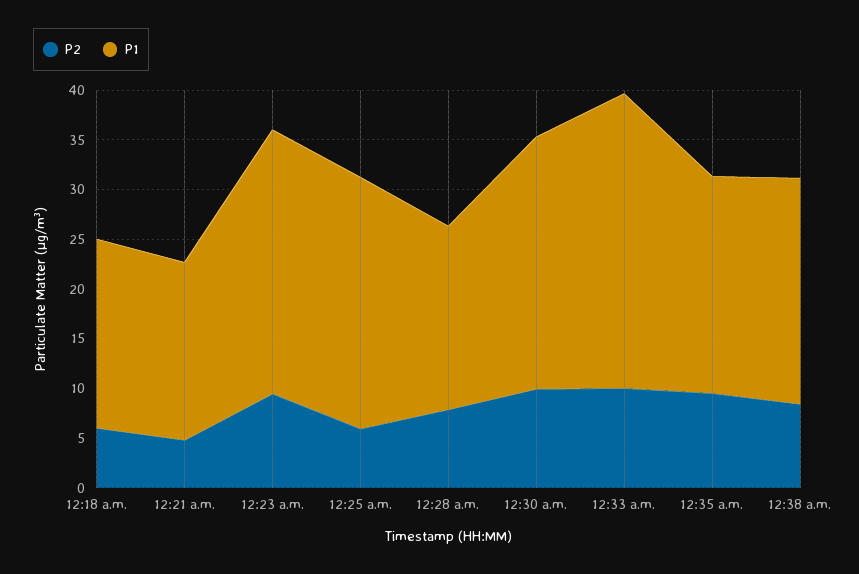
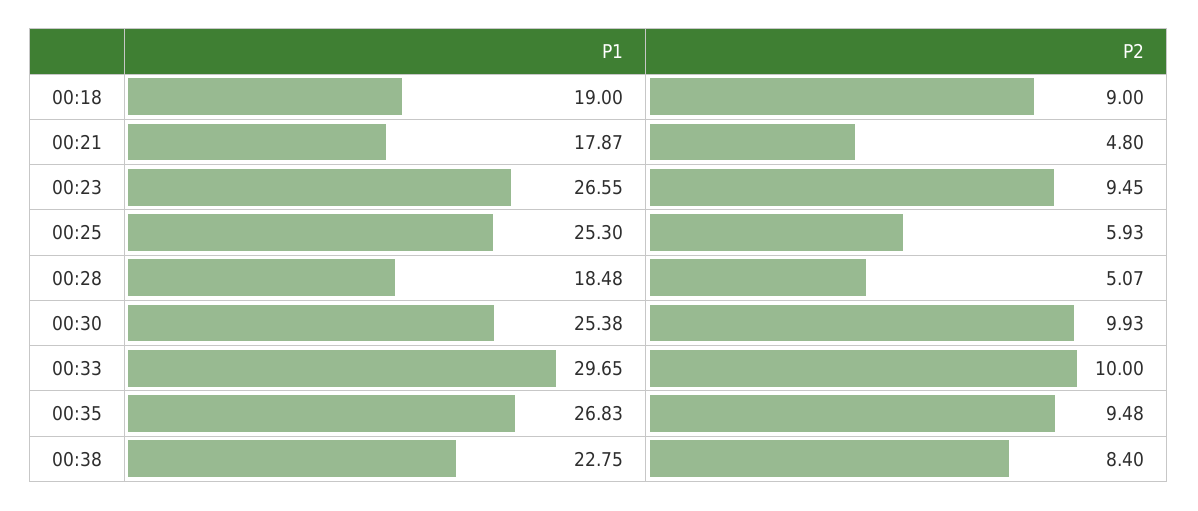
P2, 12:18 a.m.: 6 -> 9
P2, 12:28 a.m.: 8 -> 5.07
P1, 12:35 a.m.: 22 -> 26.83

